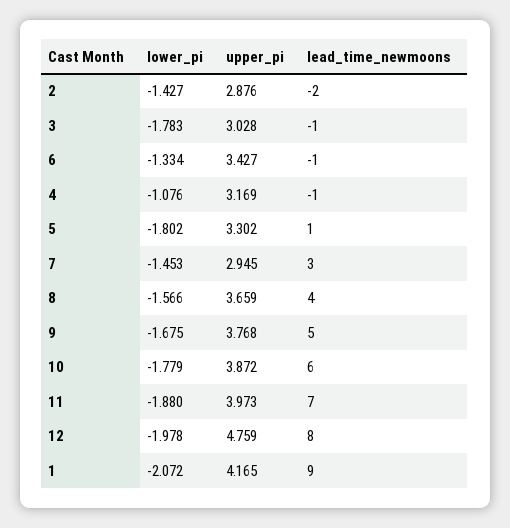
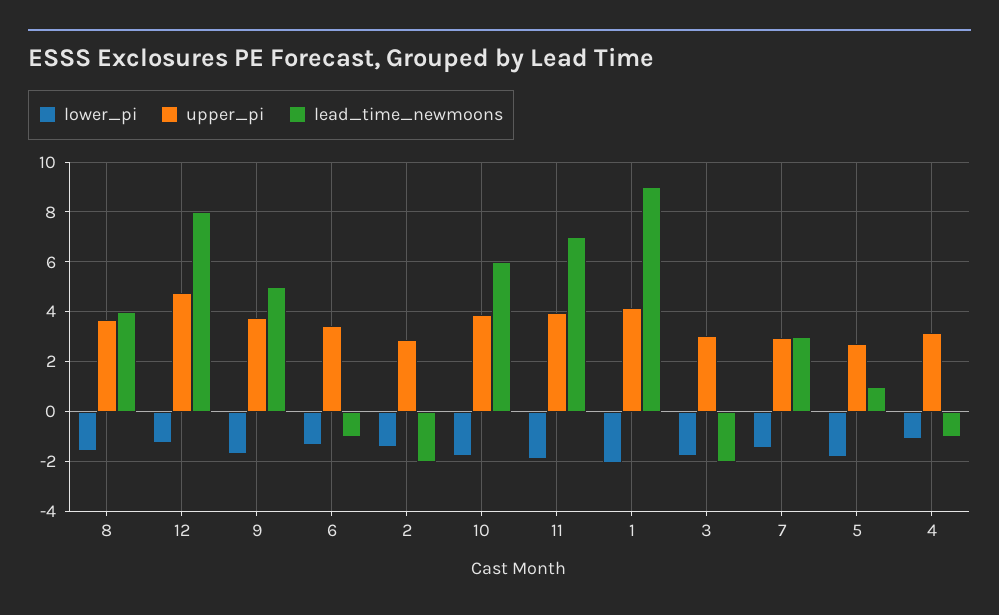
lead_time_newmoons, 3: -1 -> -2
upper_pi, 5: 3.302 -> 2.75
lower_pi, 12: -1.978 -> -1.25

